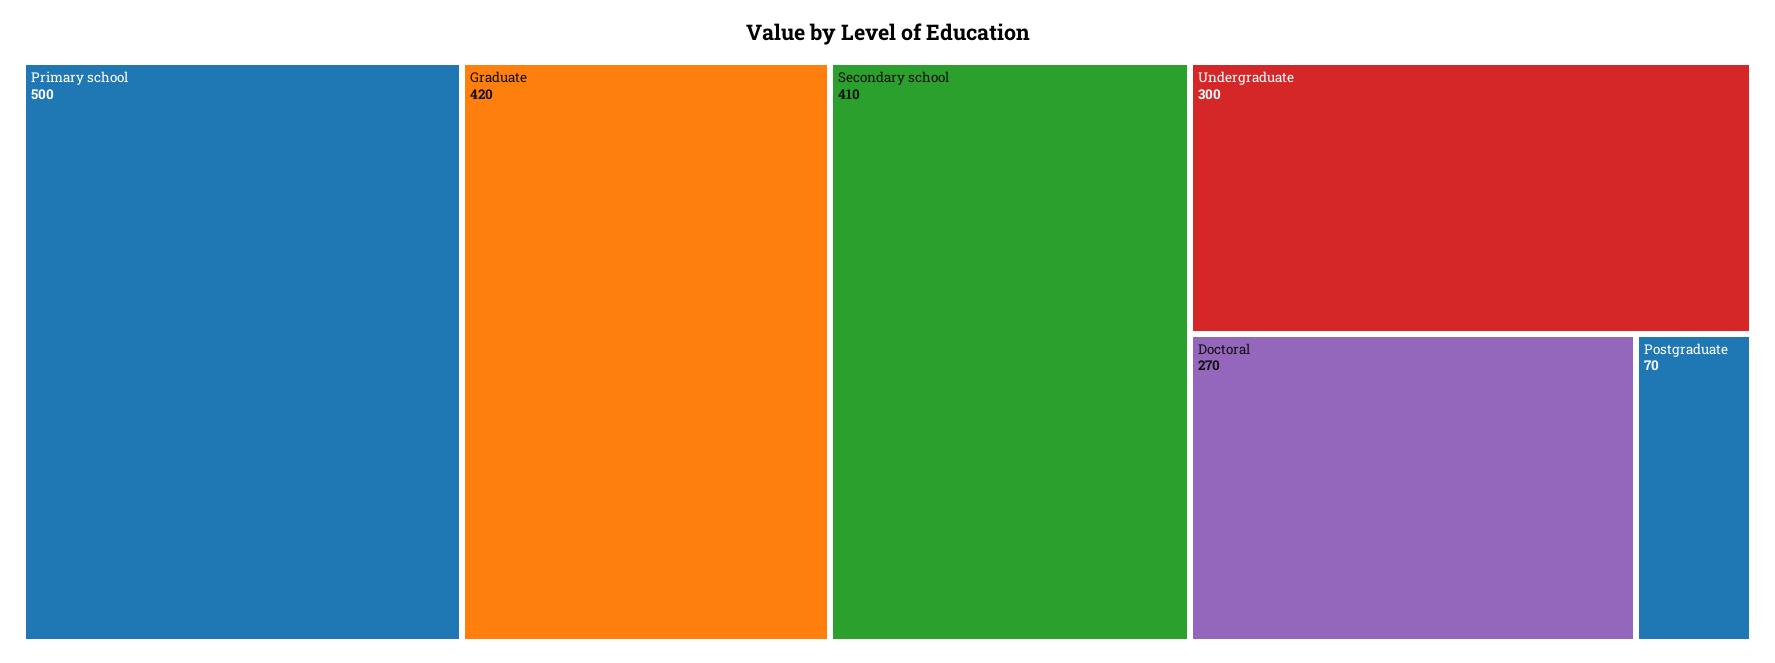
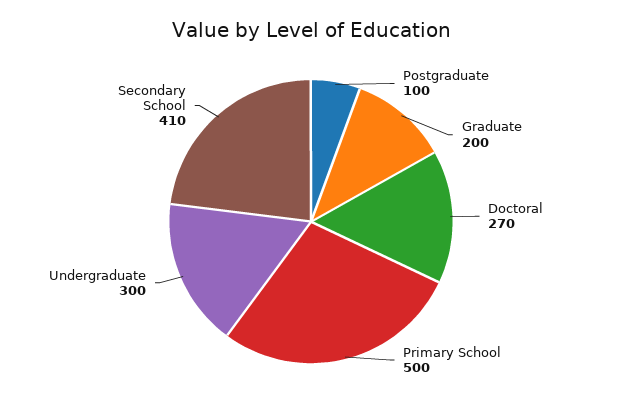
Graduate: 420 -> 200
Postgraduate: 70 -> 100

